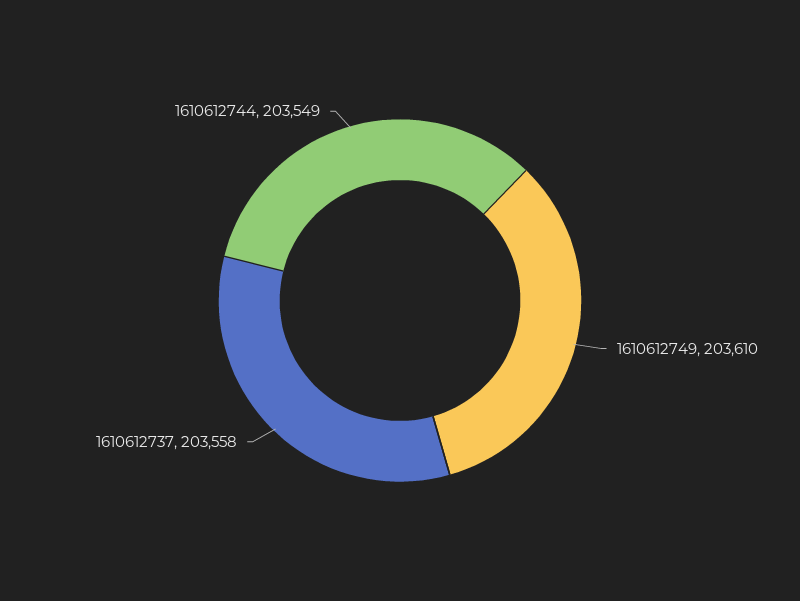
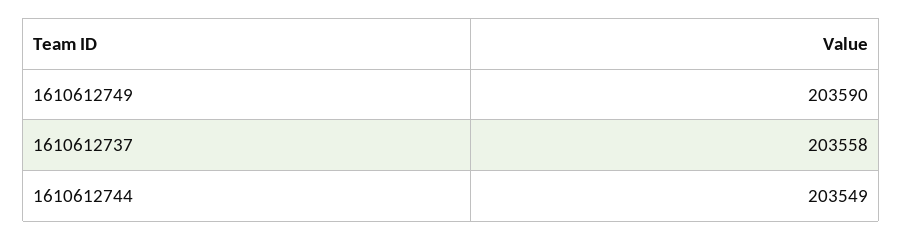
1610612749: 203610 -> 203590

